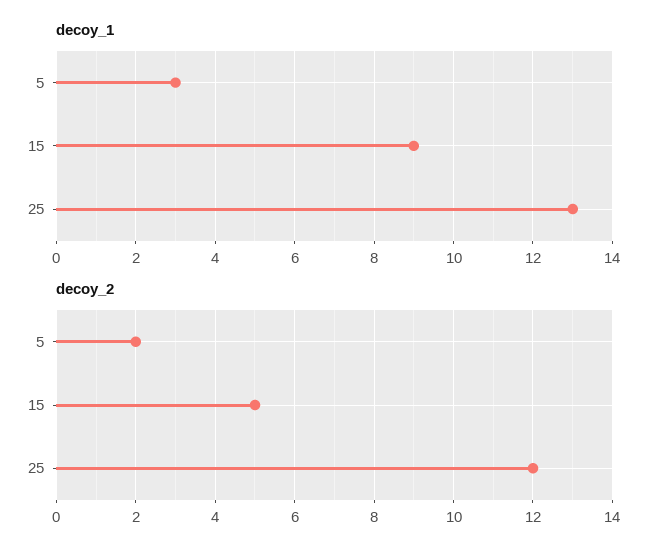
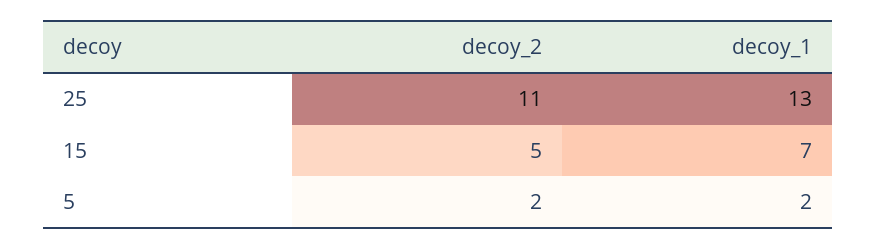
decoy_1, 5: 3 -> 2
decoy_1, 15: 9 -> 7
decoy_2, 25: 12 -> 11

